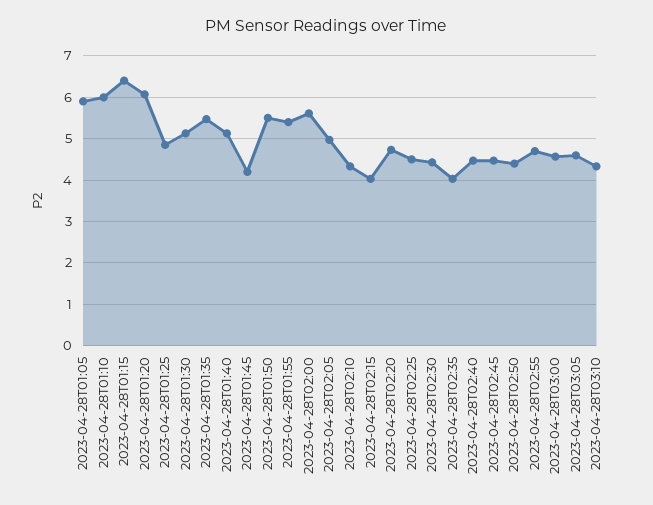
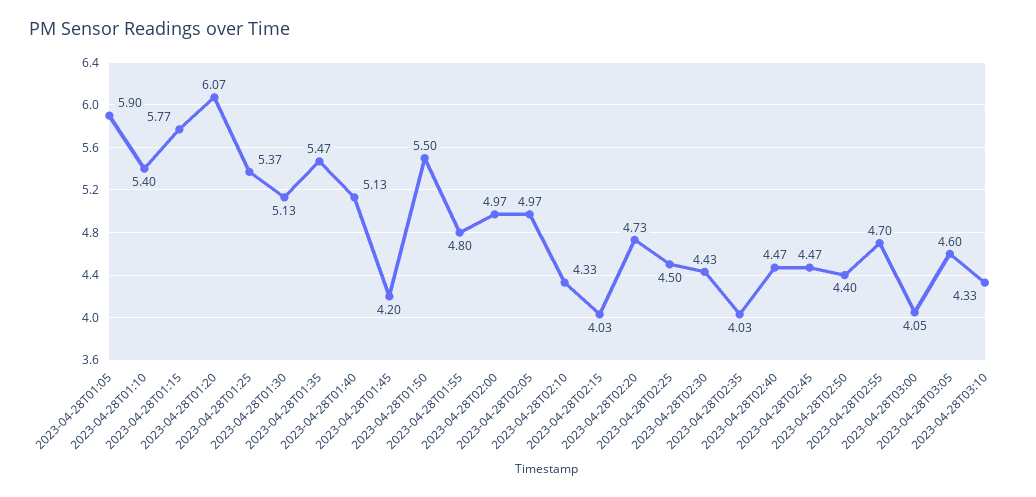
2023-04-28T01:10: 6 -> 5.4
2023-04-28T01:15: 6.4 -> 5.77
2023-04-28T01:25: 4.8 -> 5.37
2023-04-28T01:55: 5.4 -> 4.8
2023-04-28T02:00: 5.6 -> 4.97
2023-04-28T03:00: 4.6 -> 4.05

